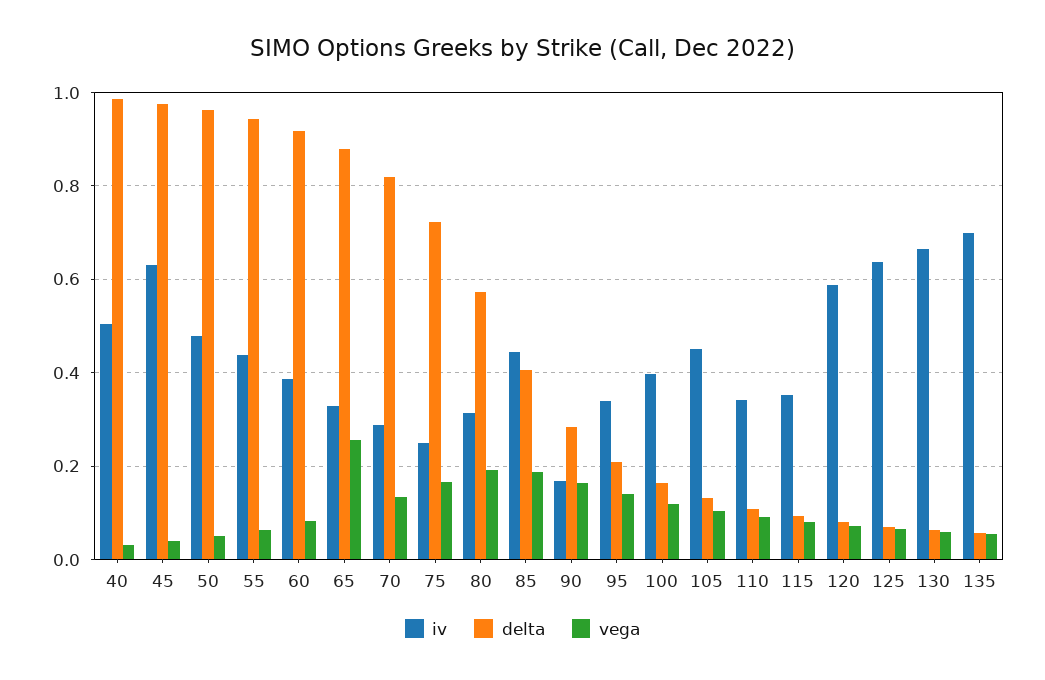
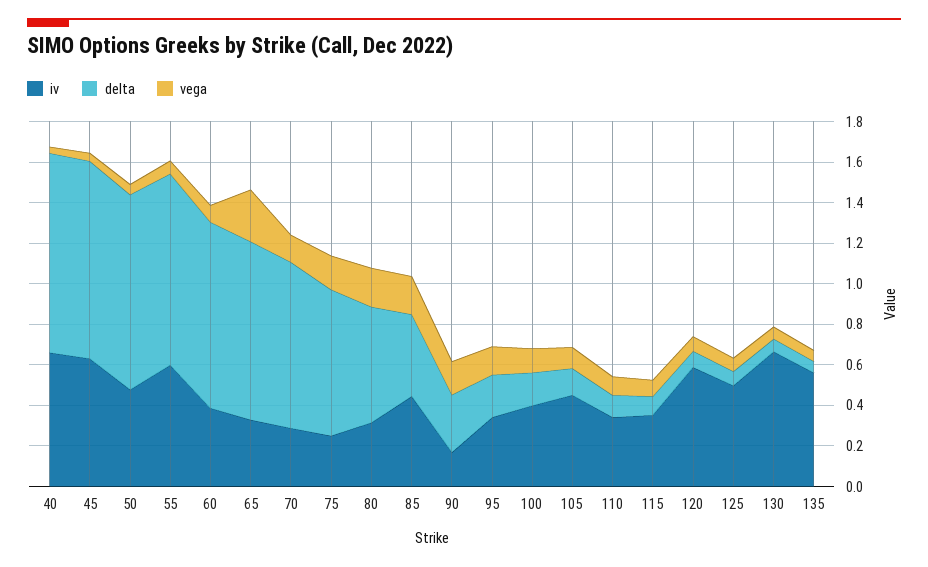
iv, 40: 0.5 -> 0.65
iv, 55: 0.44 -> 0.6
iv, 125: 0.64 -> 0.5
iv, 135: 0.7 -> 0.55

